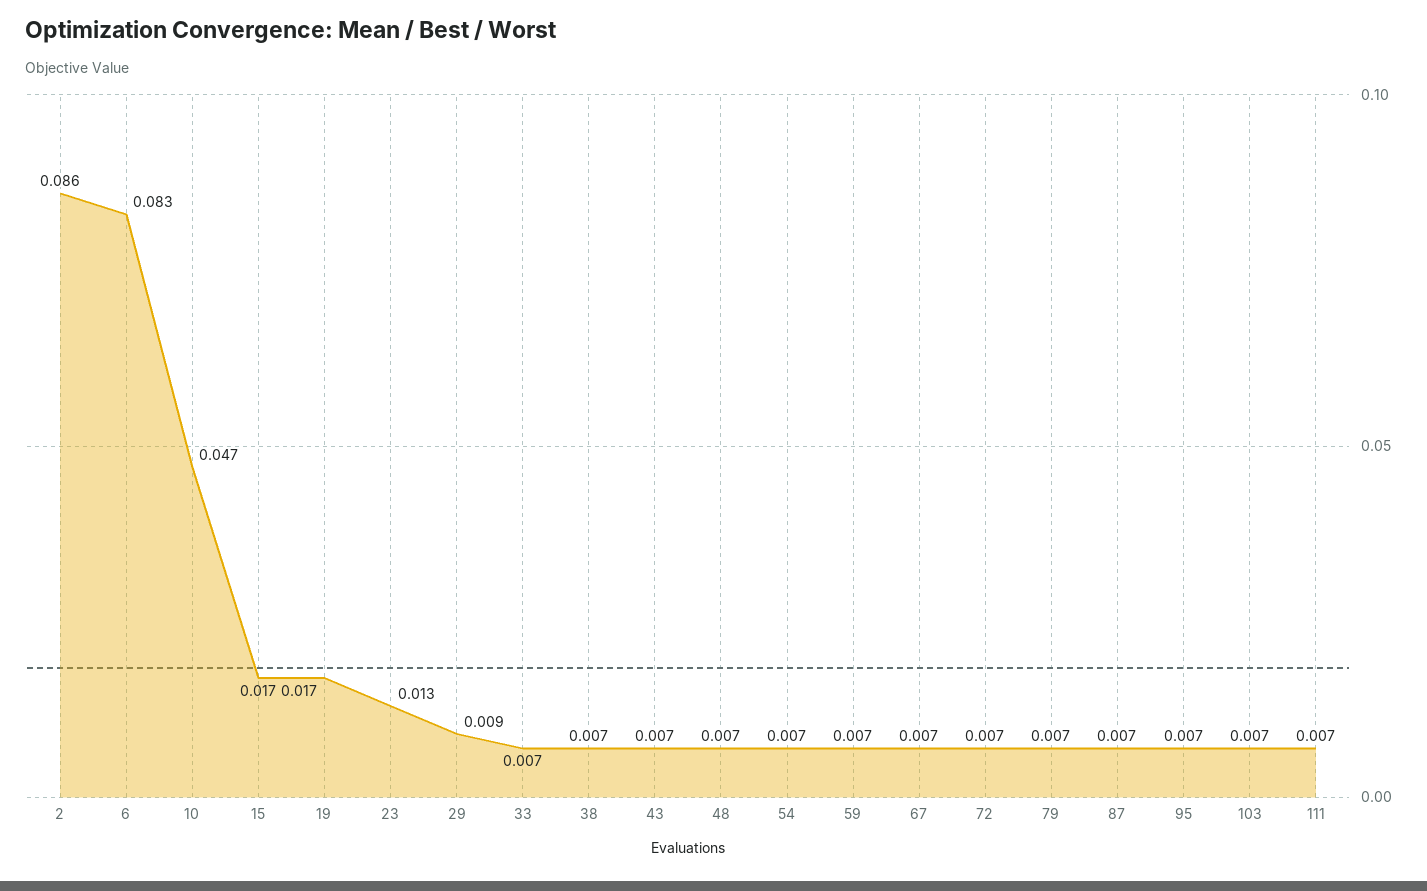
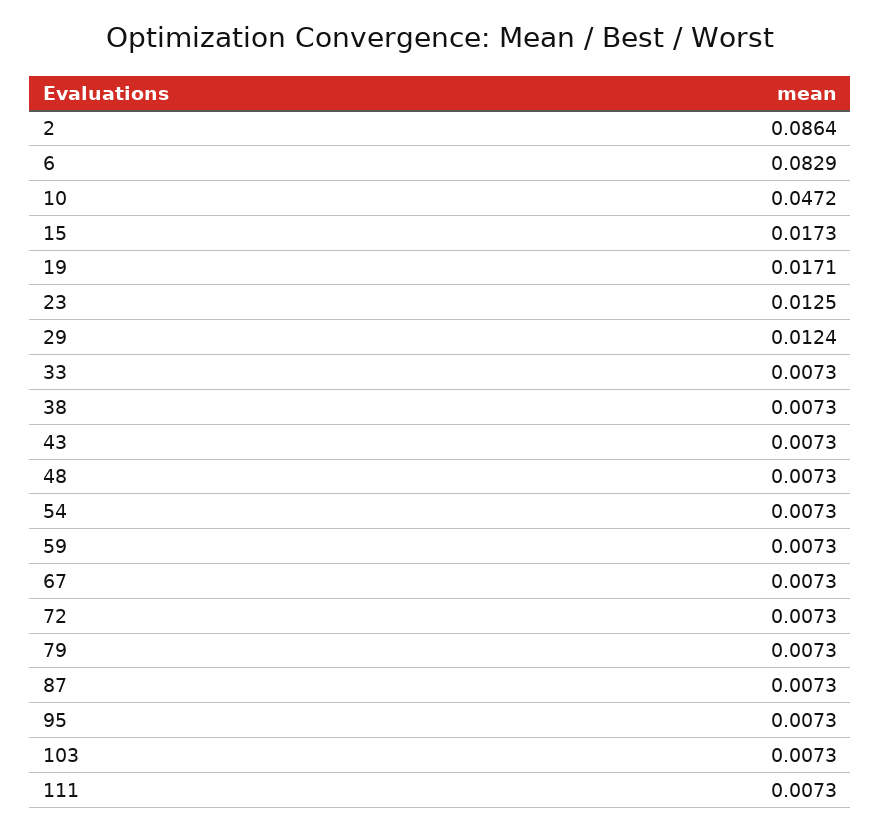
29: 0.009 -> 0.0124

